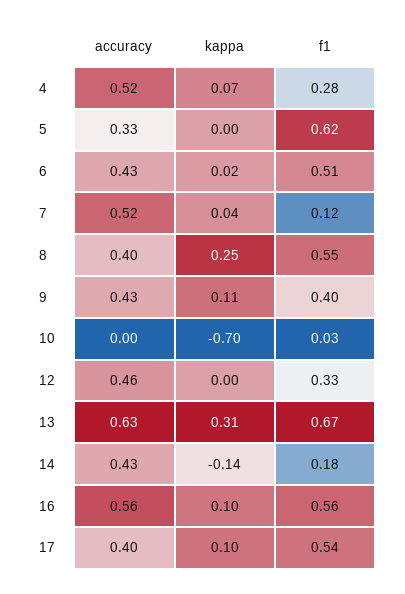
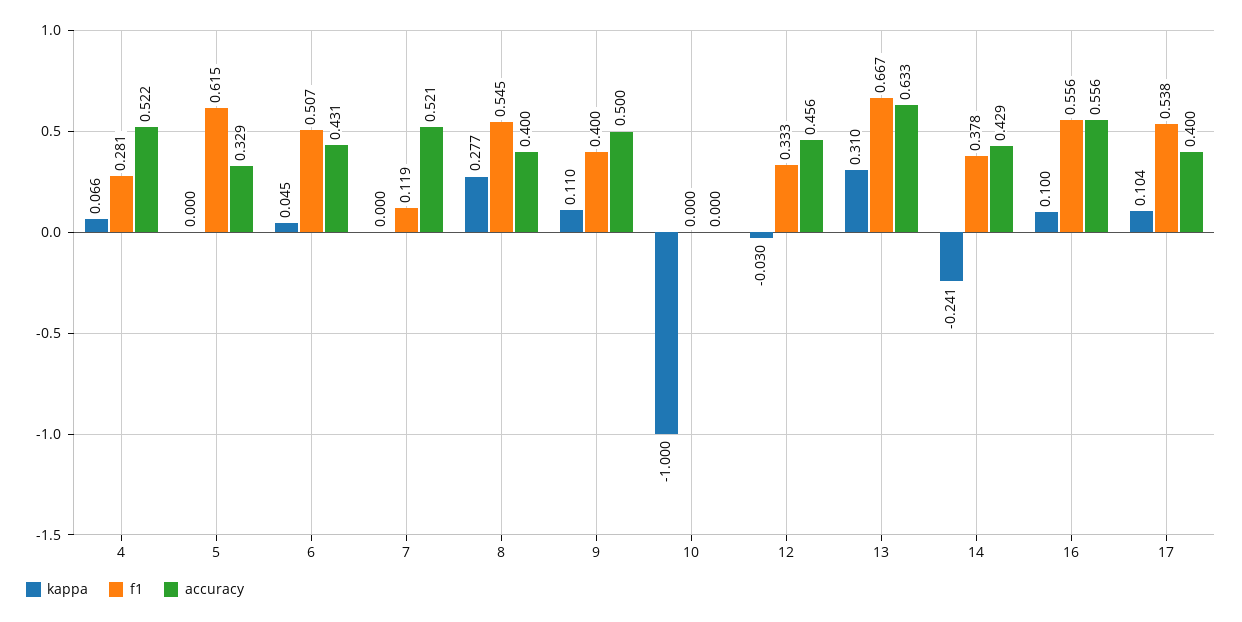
kappa, 6: 0.02 -> 0.045
kappa, 7: 0.04 -> 0
kappa, 8: 0.25 -> 0.277
accuracy, 9: 0.43 -> 0.5
kappa, 10: -0.7 -> -1
f1, 10: 0.03 -> 0
kappa, 12: 0 -> -0.03
kappa, 14: -0.14 -> -0.241
f1, 14: 0.18 -> 0.378

